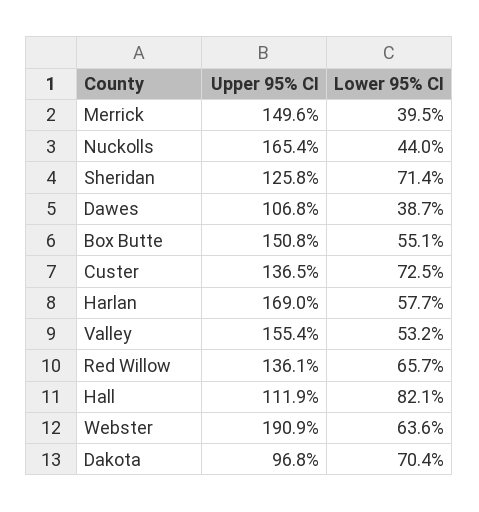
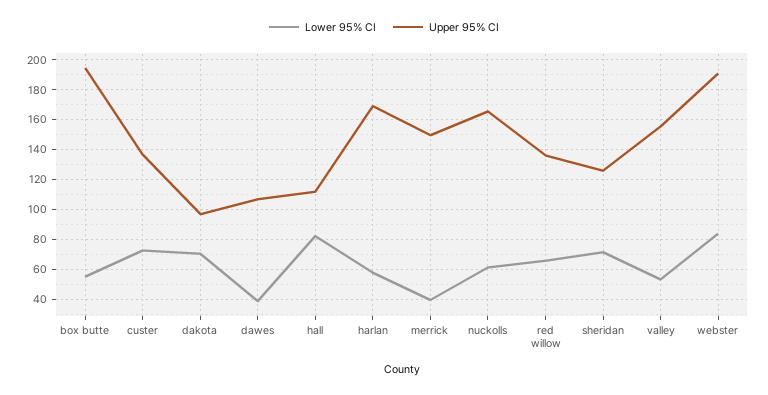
Lower 95% CI, Nuckolls: 44 -> 60
Upper 95% CI, Box Butte: 150.8 -> 195
Lower 95% CI, Webster: 63.6 -> 85

